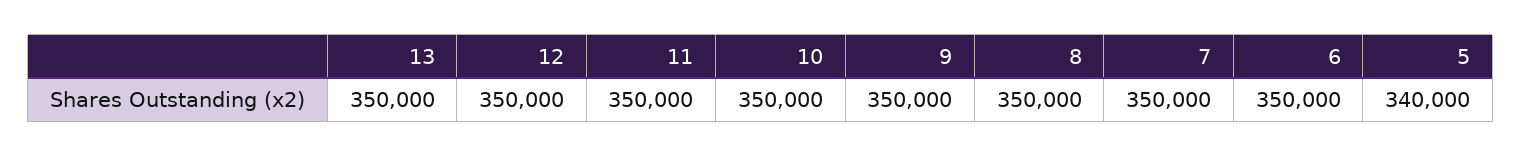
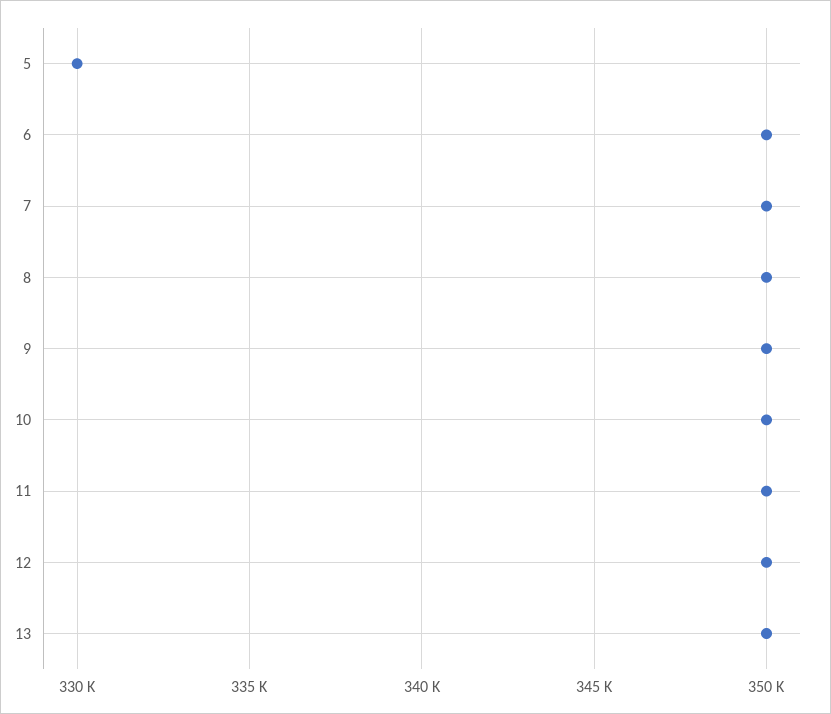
5: 340000 -> 330000

